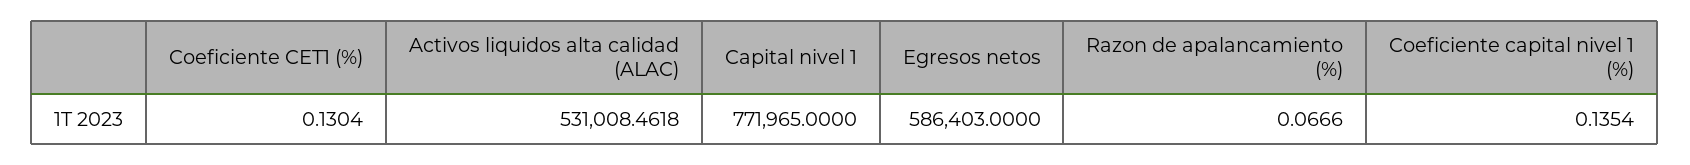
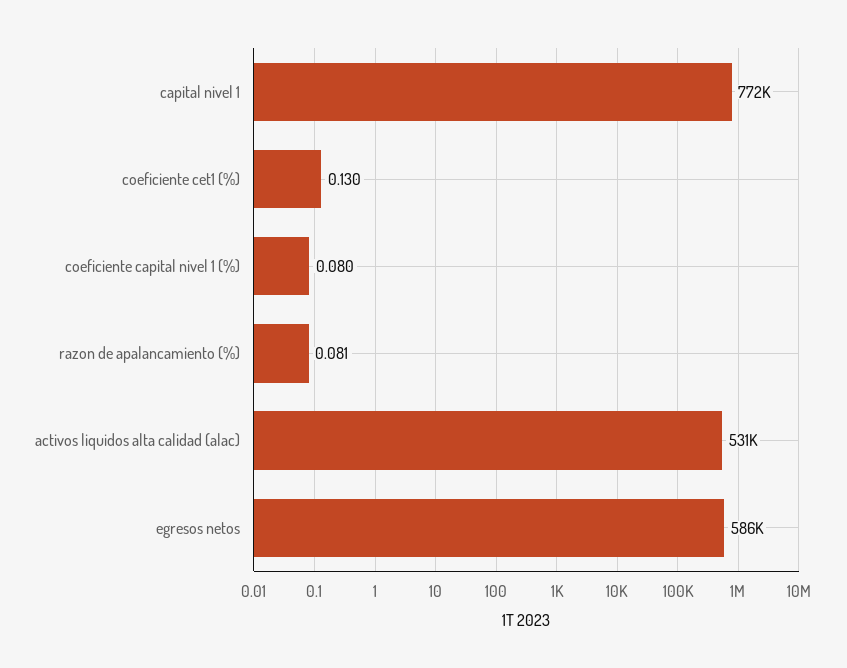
Razon de apalancamiento (%): 0.0666 -> 0.081
Coeficiente capital nivel 1 (%): 0.1354 -> 0.08

